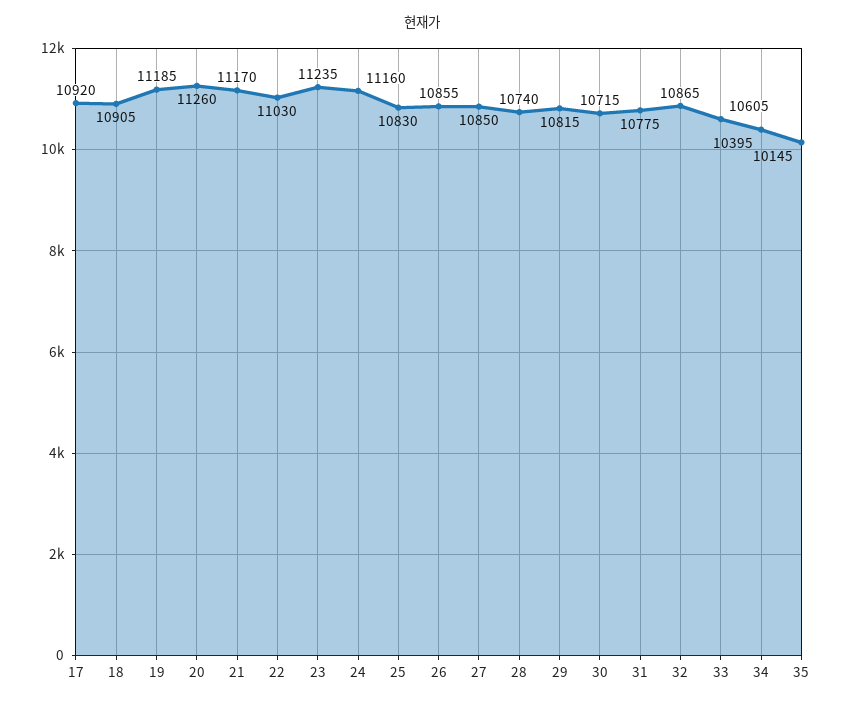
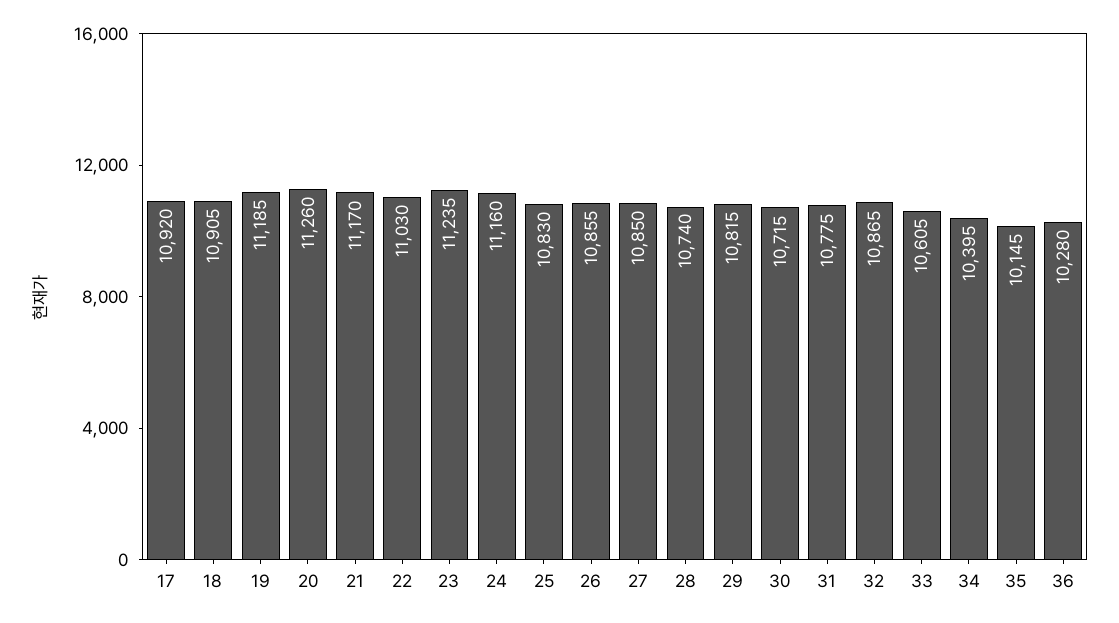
36: none -> 10280

